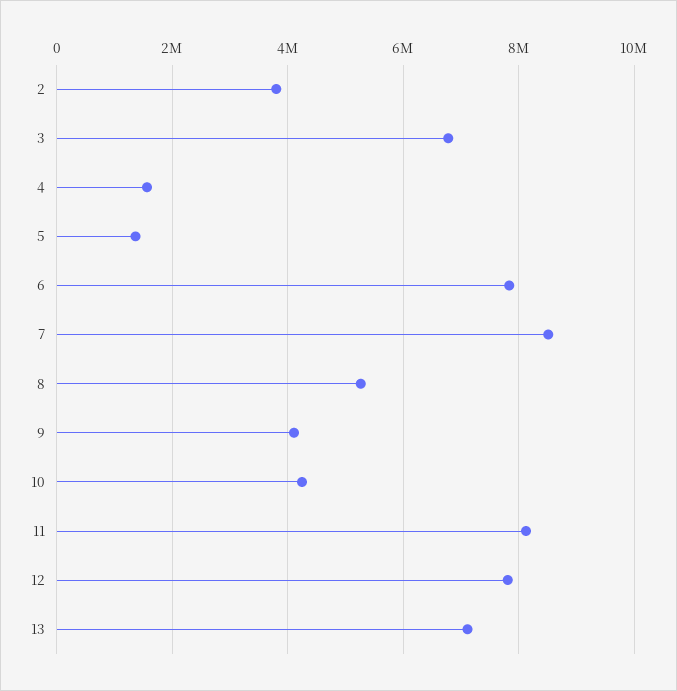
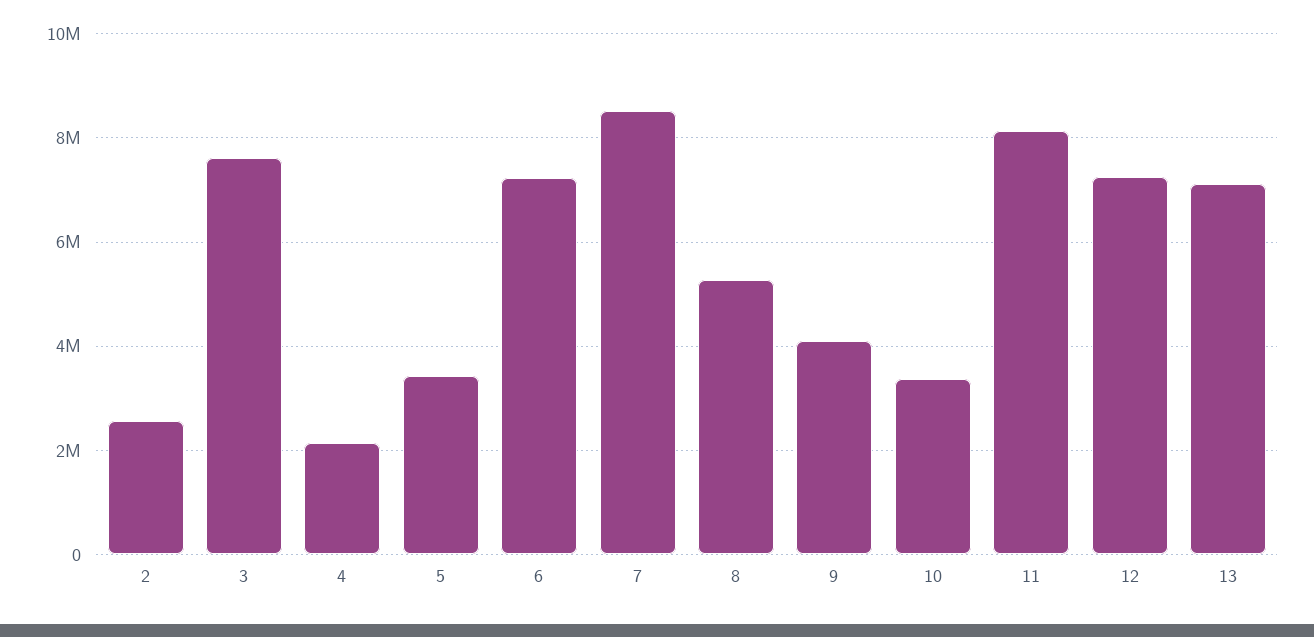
2: 3800000 -> 2600000
3: 6800000 -> 7600000
4: 1600000 -> 2200000
5: 1400000 -> 3400000
6: 7800000 -> 7200000
10: 4200000 -> 3400000
12: 7800000 -> 7200000

